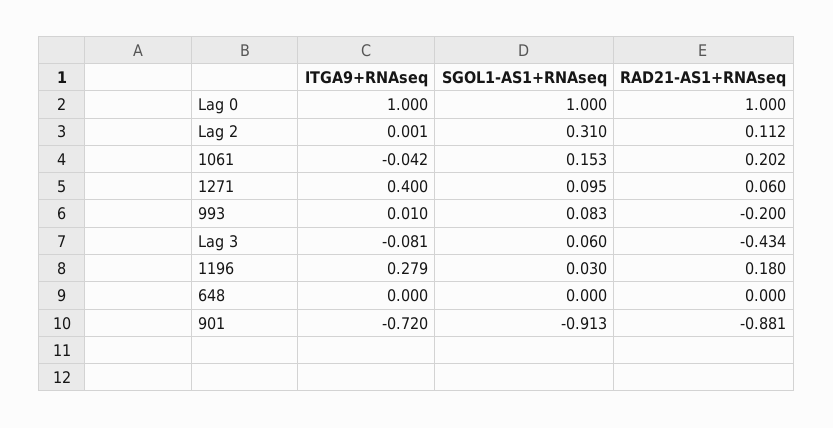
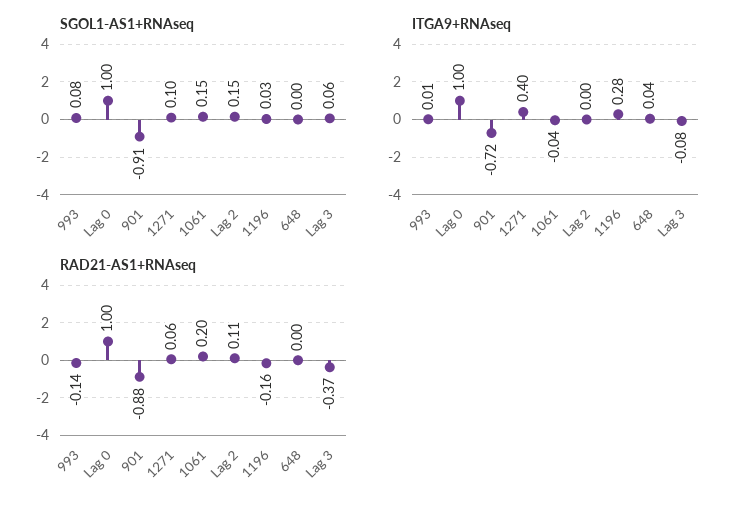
SGOL1-AS1+RNAseq, Lag 2: 0.31 -> 0.15
RAD21-AS1+RNAseq, 993: -0.2 -> -0.14
RAD21-AS1+RNAseq, Lag 3: -0.434 -> -0.37
RAD21-AS1+RNAseq, 1196: 0.18 -> -0.16
ITGA9+RNAseq, 648: 0 -> 0.04

